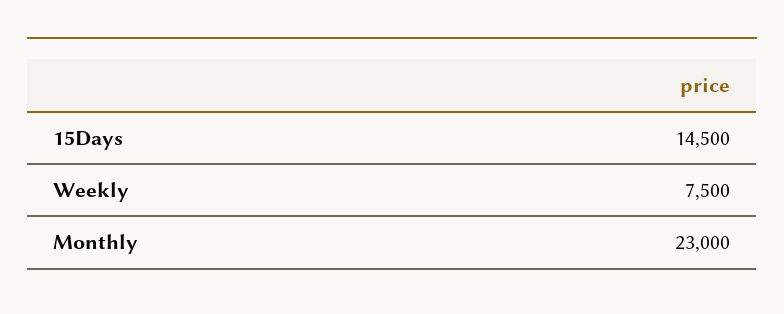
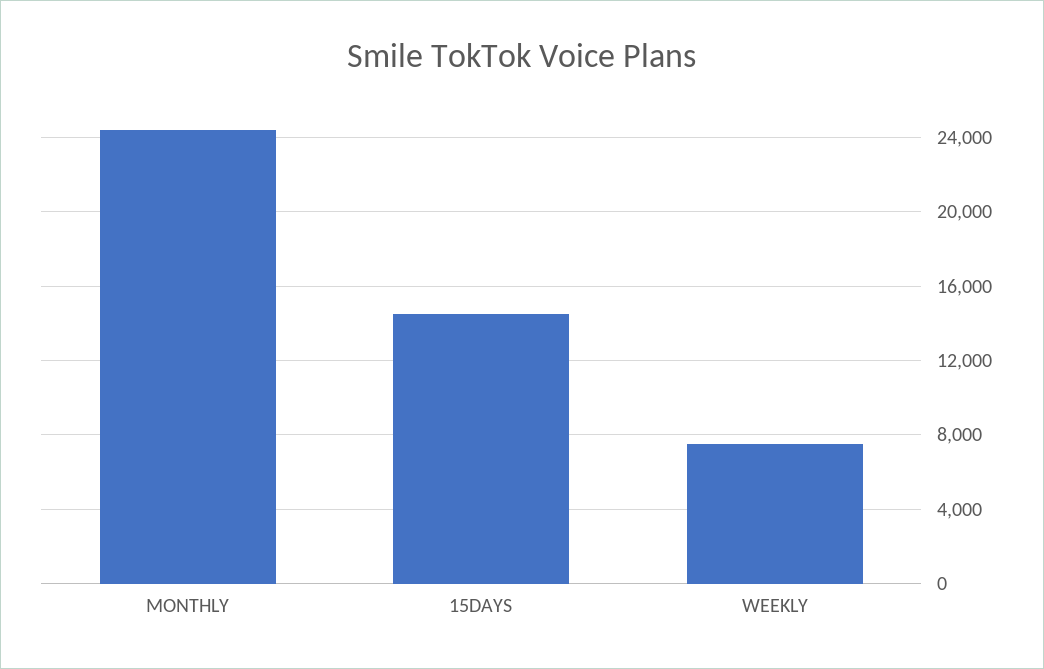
Monthly: 23000 -> 24500

